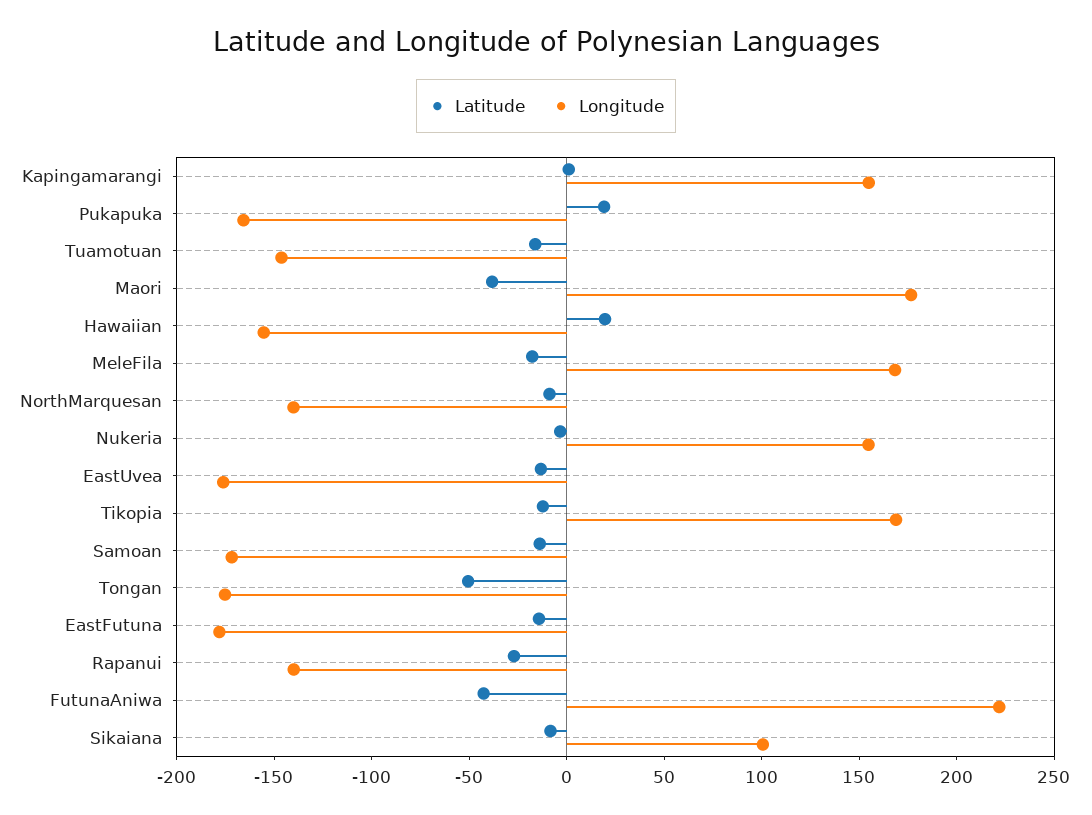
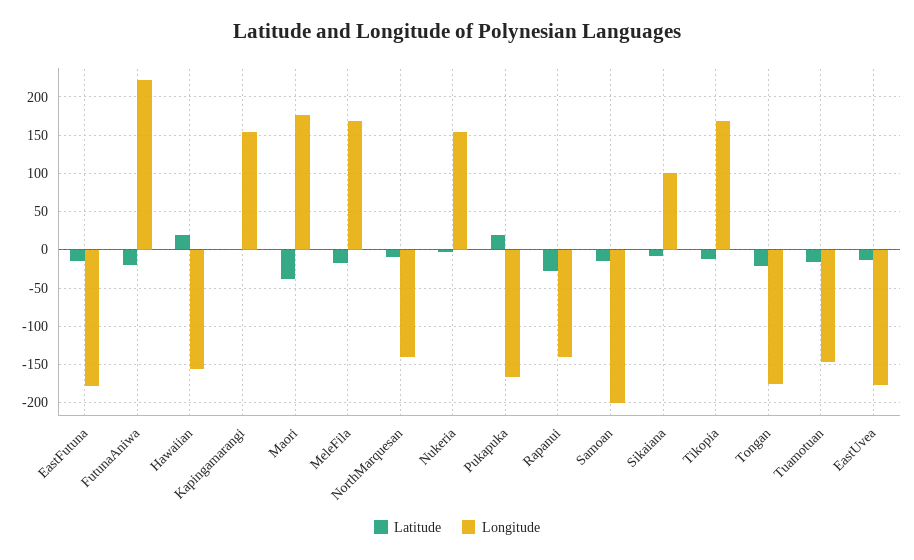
Longitude, Samoan: -170 -> -200
Latitude, Tongan: -50 -> -20
Latitude, FutunaAniwa: -40 -> -20

